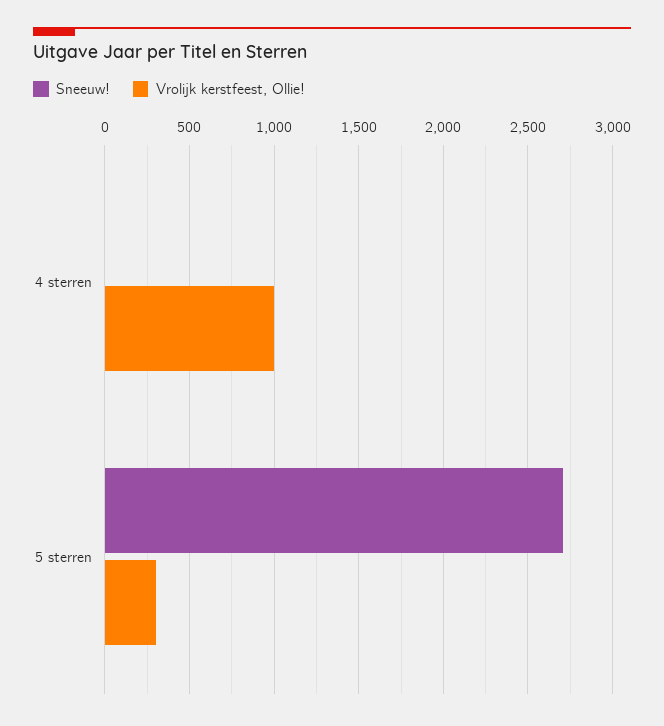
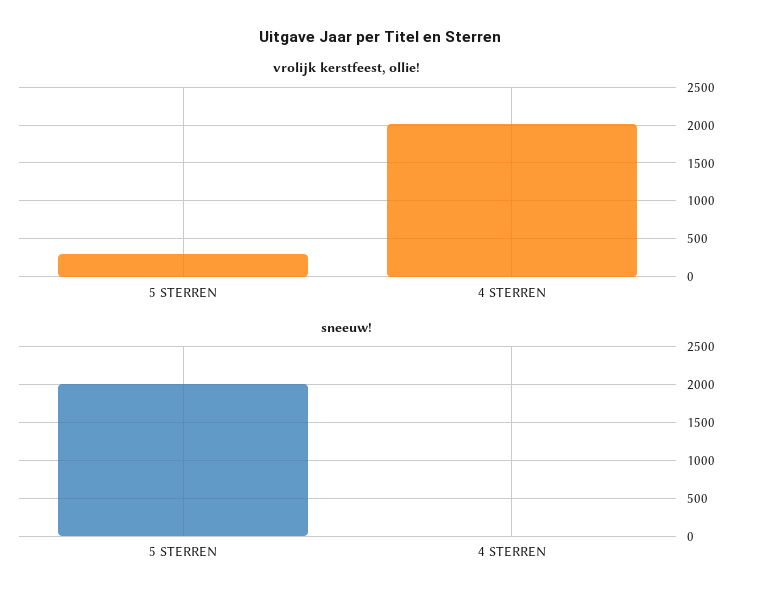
Vrolijk kerstfeest, Ollie!, 4 sterren: 1000 -> 2000
Sneeuw!, 5 sterren: 2700 -> 2000

